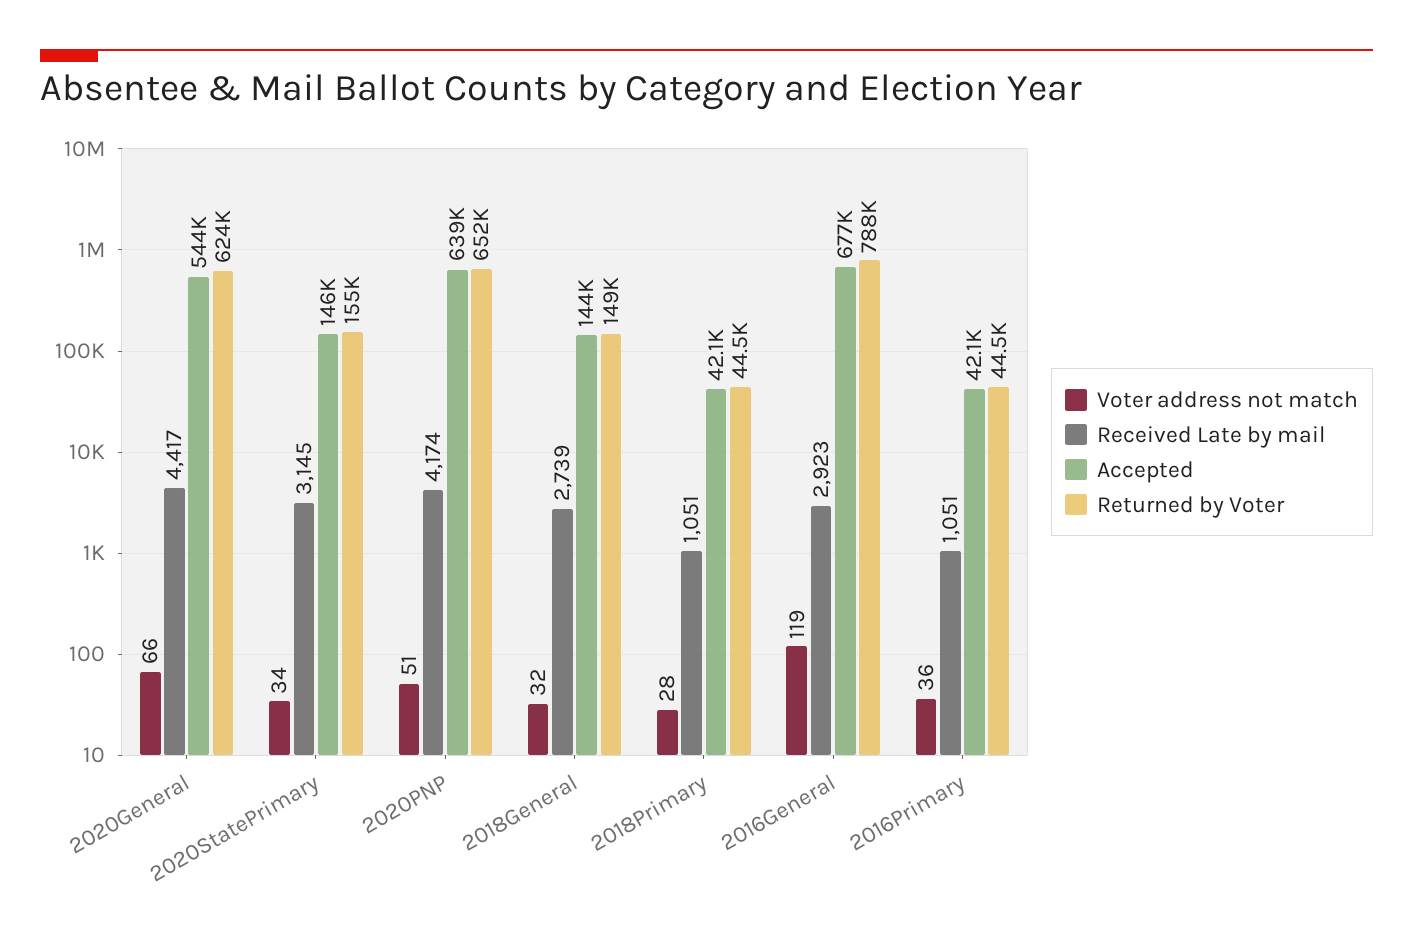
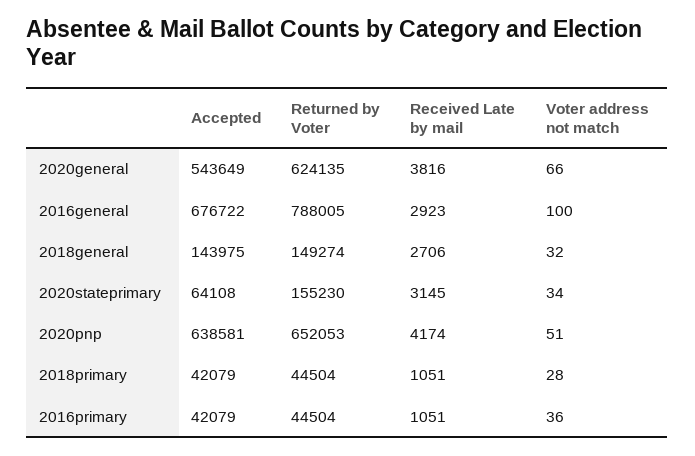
Received Late by mail, 2020General: 4417 -> 3816
Accepted, 2020StatePrimary: 146000 -> 64108
Received Late by mail, 2018General: 2739 -> 2706
Voter address not match, 2016General: 119 -> 100

